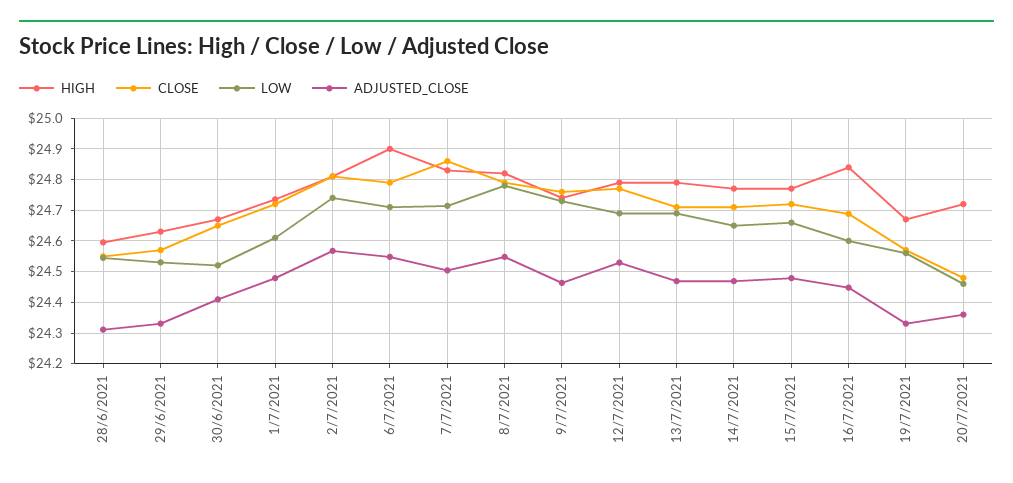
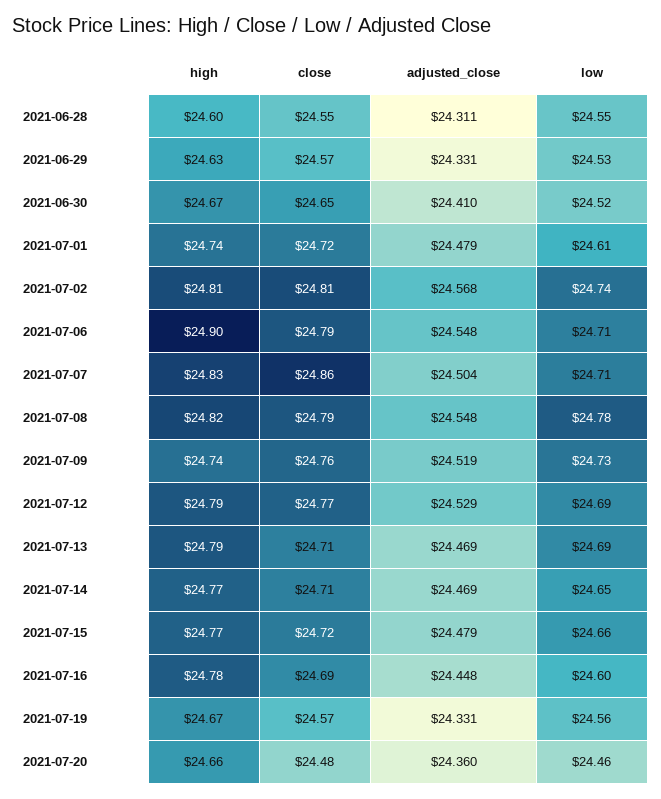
ADJUSTED_CLOSE, 9/7/2021: 24.46 -> 24.519
HIGH, 16/7/2021: 24.84 -> 24.78
HIGH, 20/7/2021: 24.72 -> 24.66

